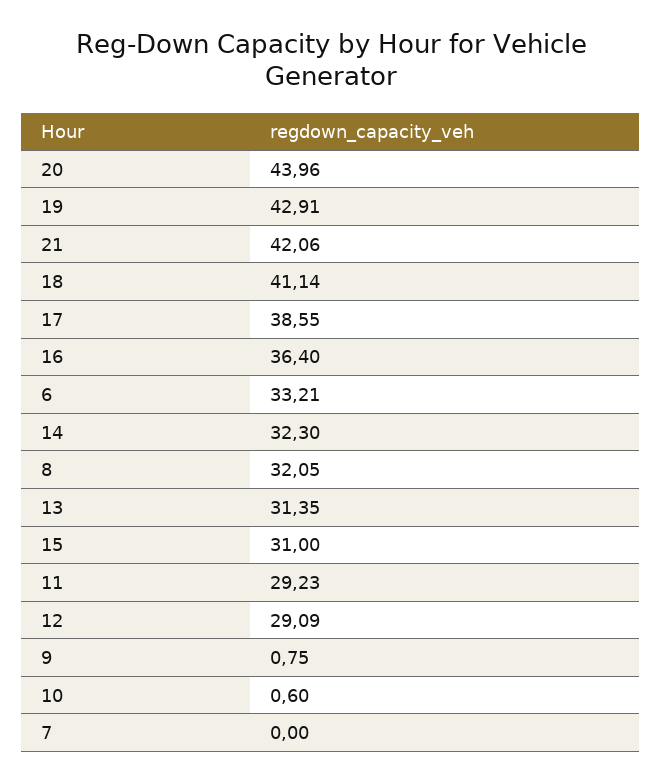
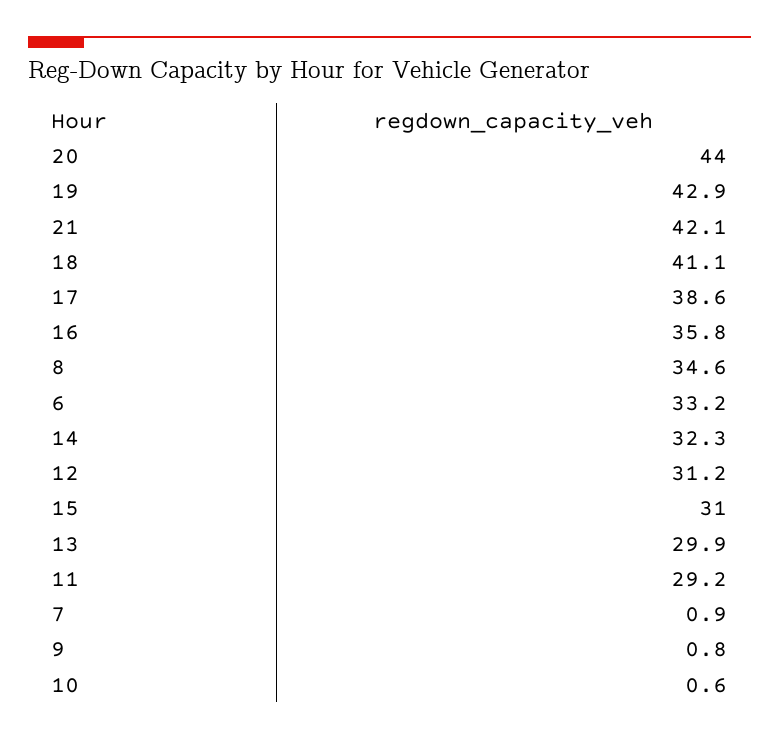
16: 36.4 -> 35.8
8: 32.05 -> 34.6
13: 31.35 -> 29.9
12: 29.09 -> 31.2
7: 0 -> 0.9

